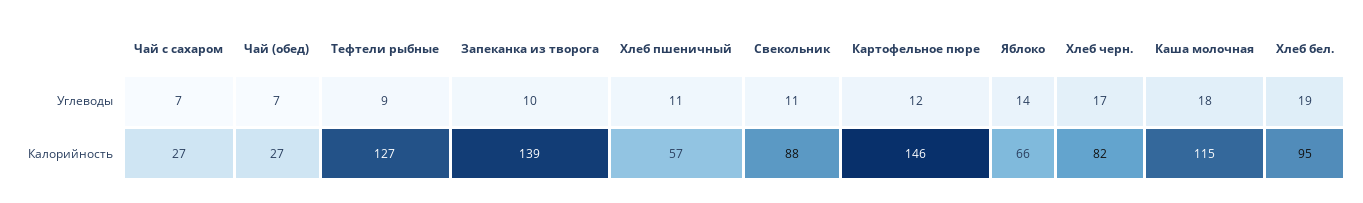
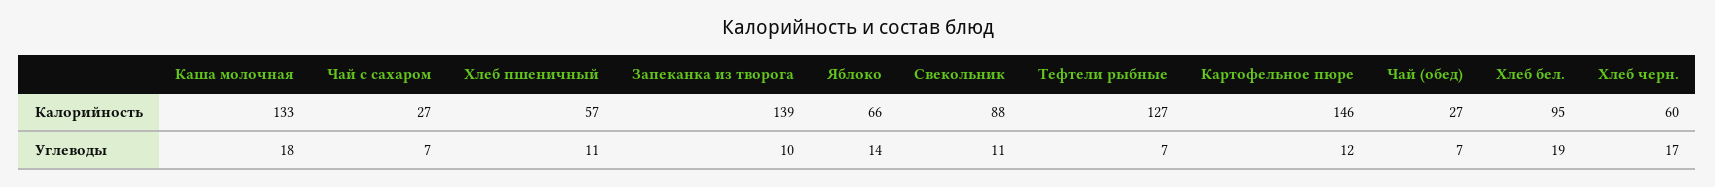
Тефтели рыбные, Углеводы: 9 -> 7
Хлеб черн., Калорийность: 82 -> 60
Каша молочная, Калорийность: 115 -> 133

